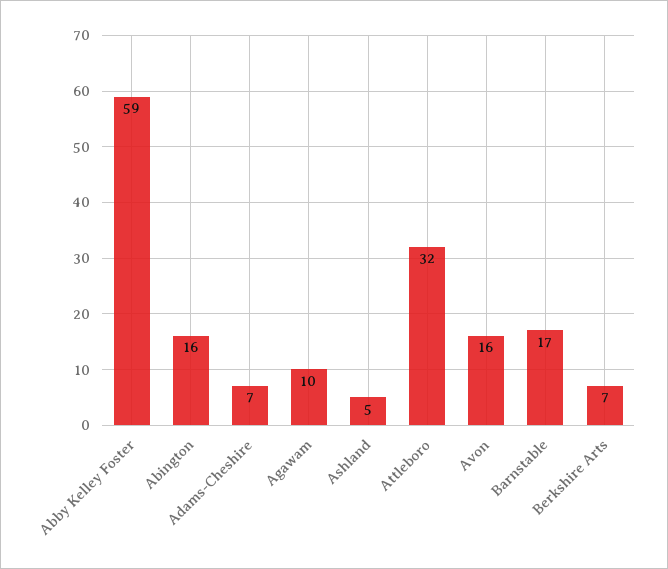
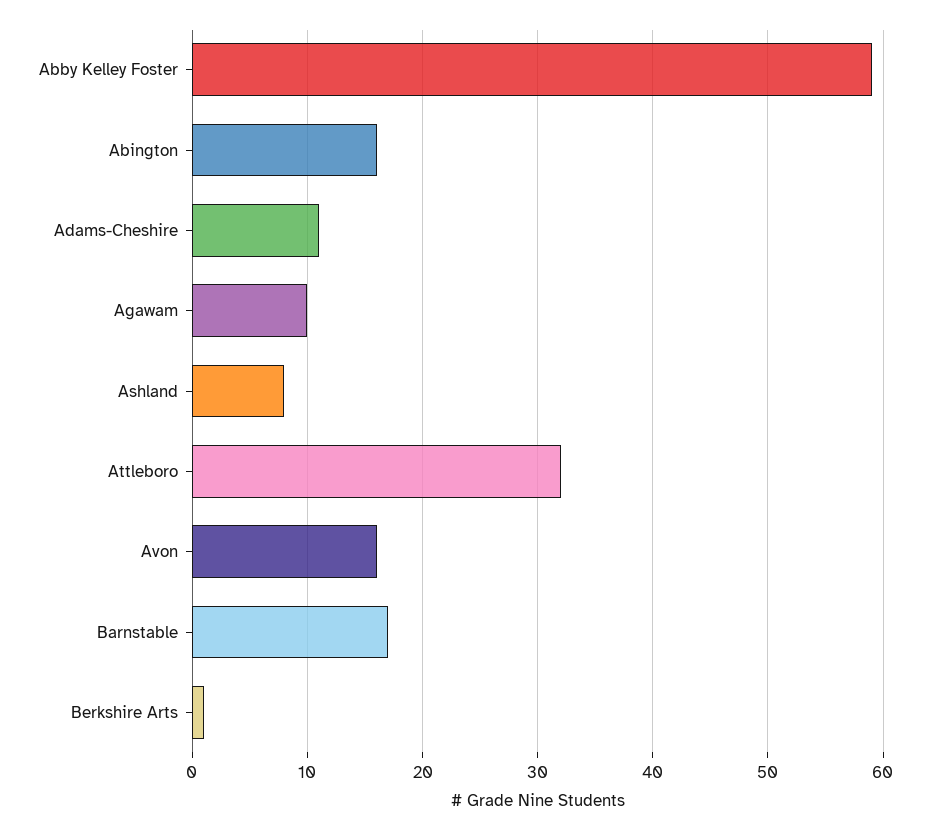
Adams-Cheshire: 7 -> 11
Ashland: 5 -> 8
Berkshire Arts: 7 -> 1

